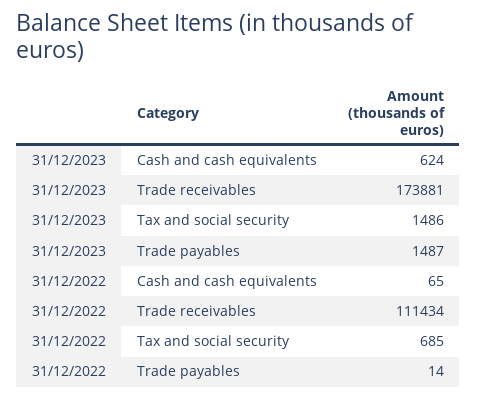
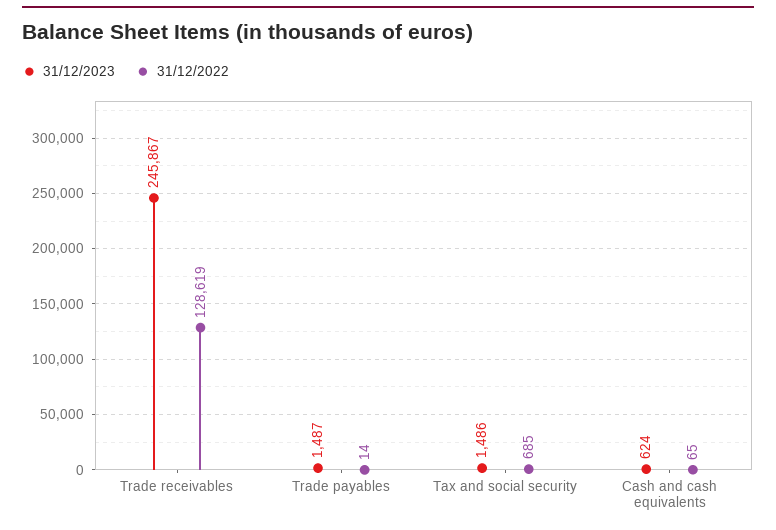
31/12/2023, Trade receivables: 173881 -> 245867
31/12/2022, Trade receivables: 111434 -> 128619

